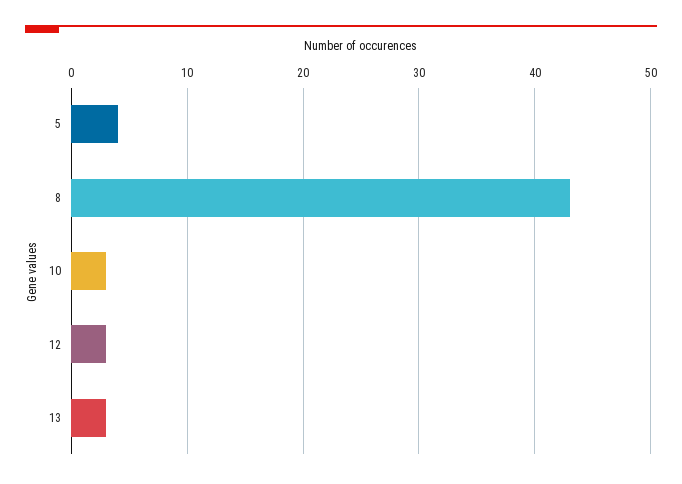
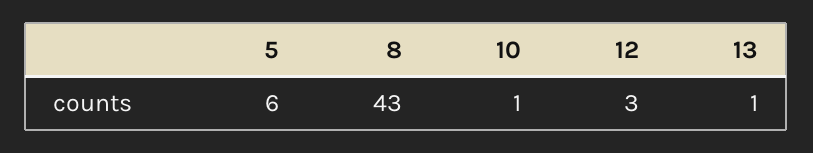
5: 4 -> 6
10: 3 -> 1
13: 3 -> 1

